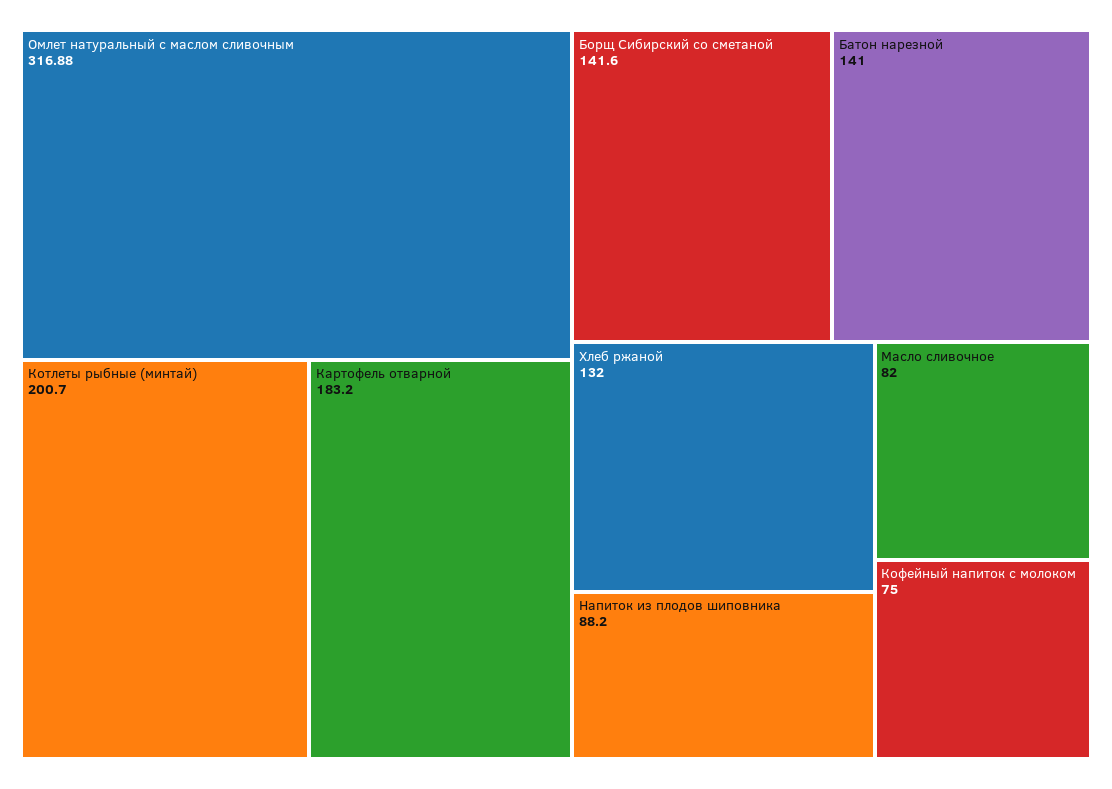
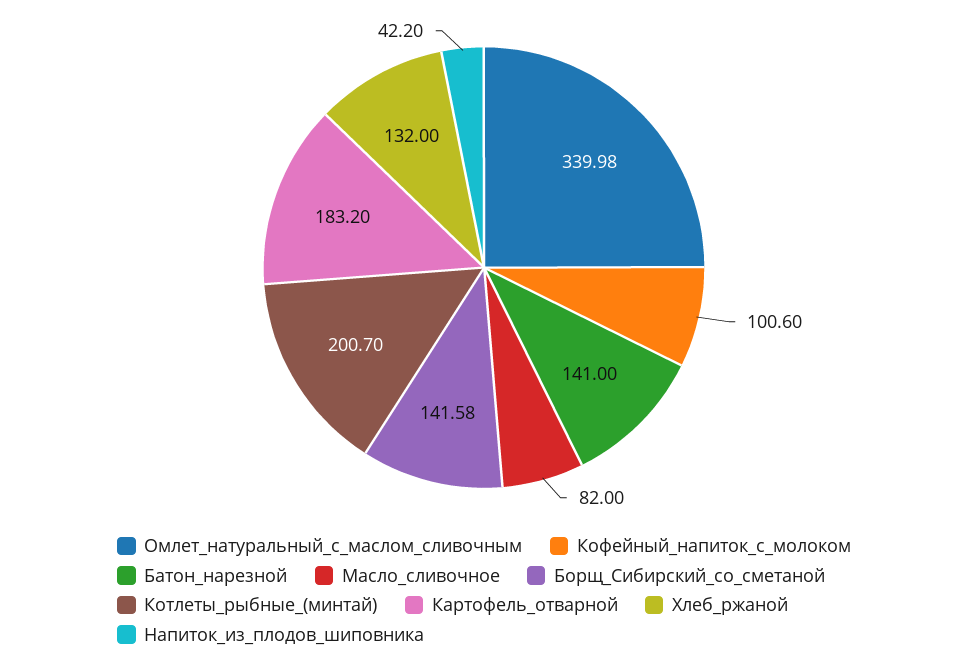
Омлет натуральный с маслом сливочным: 316.88 -> 339.98
Борщ Сибирский со сметаной: 141.6 -> 141.58
Напиток из плодов шиповника: 88.2 -> 42.2
Кофейный напиток с молоком: 75 -> 100.6

